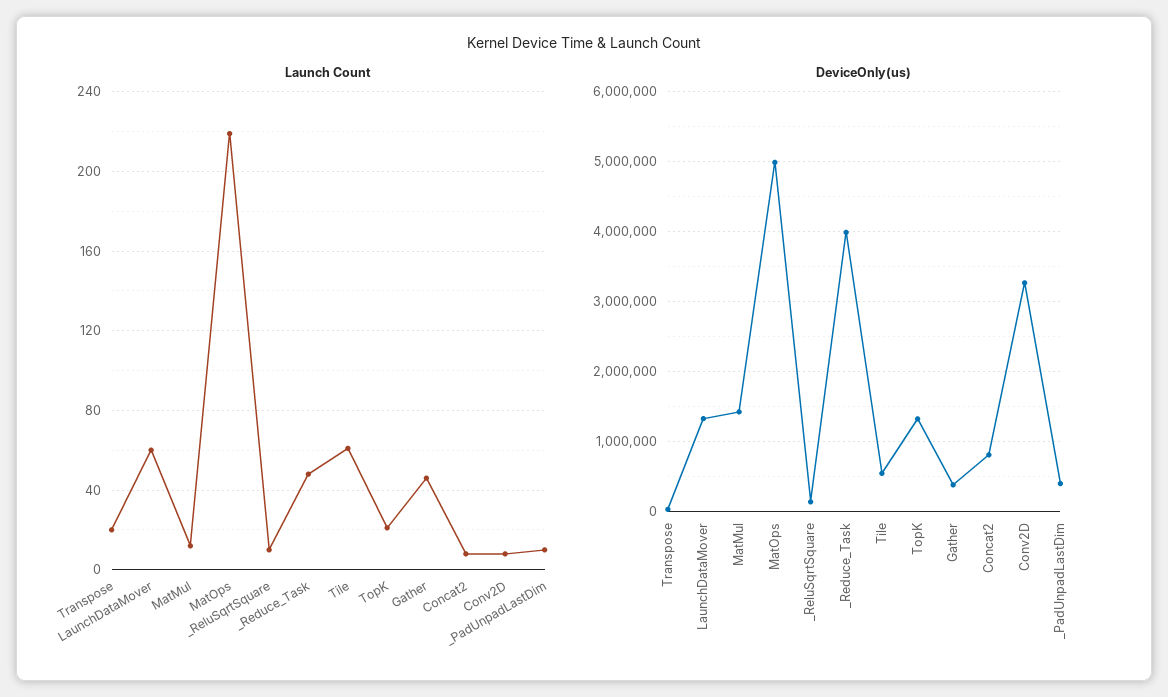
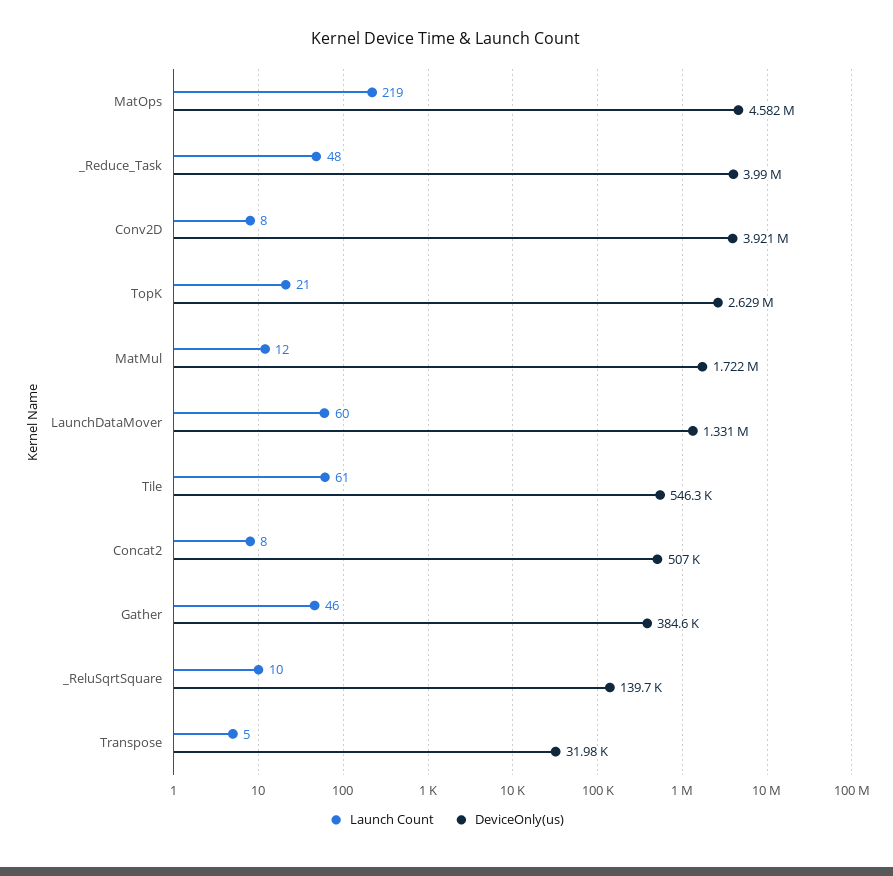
Launch Count, Transpose: 20 -> 5
Launch Count, _PadUnpadLastDim: 10 -> none
DeviceOnly(us), MatMul: 1400000 -> 1722000
DeviceOnly(us), MatOps: 5000000 -> 4582000
DeviceOnly(us), TopK: 1300000 -> 2629000
DeviceOnly(us), Concat2: 800000 -> 507000
DeviceOnly(us), Conv2D: 3300000 -> 3921000
DeviceOnly(us), _PadUnpadLastDim: 400000 -> none

